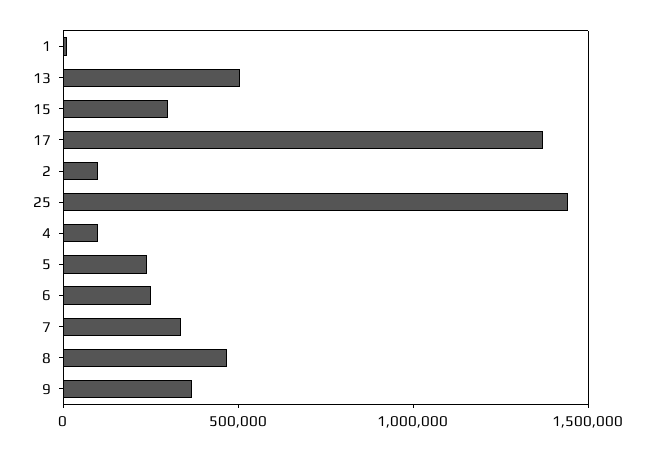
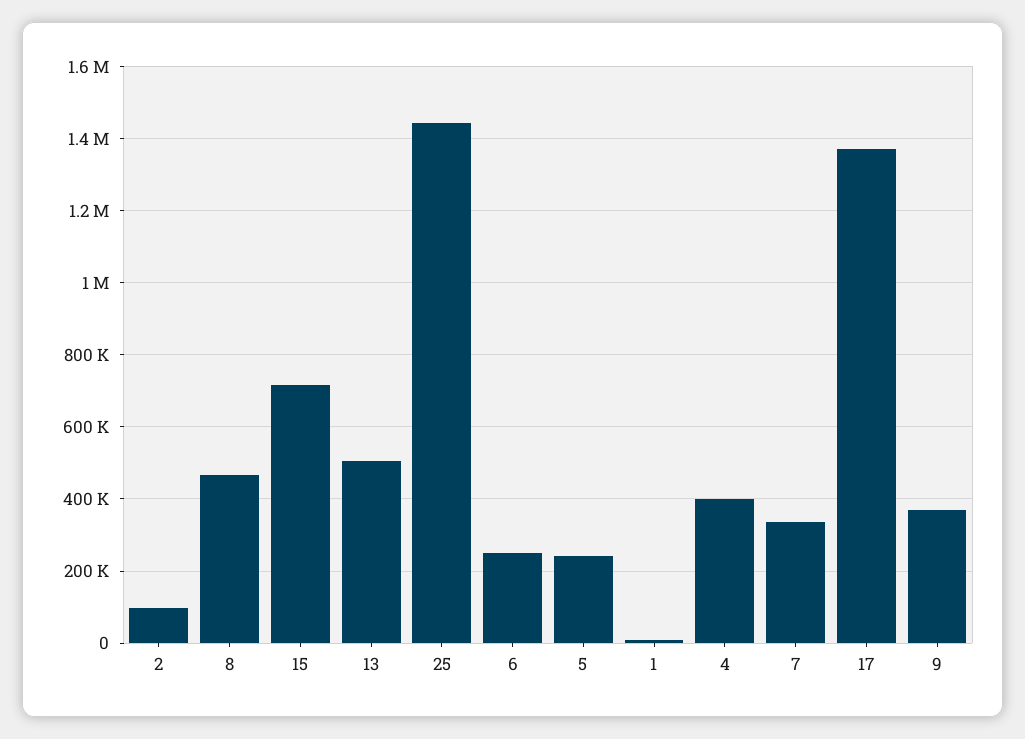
15: 300000 -> 720000
4: 100000 -> 400000

